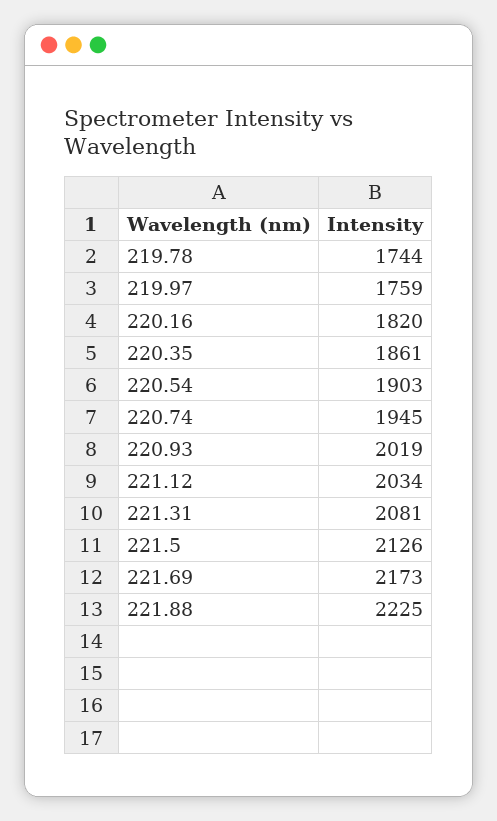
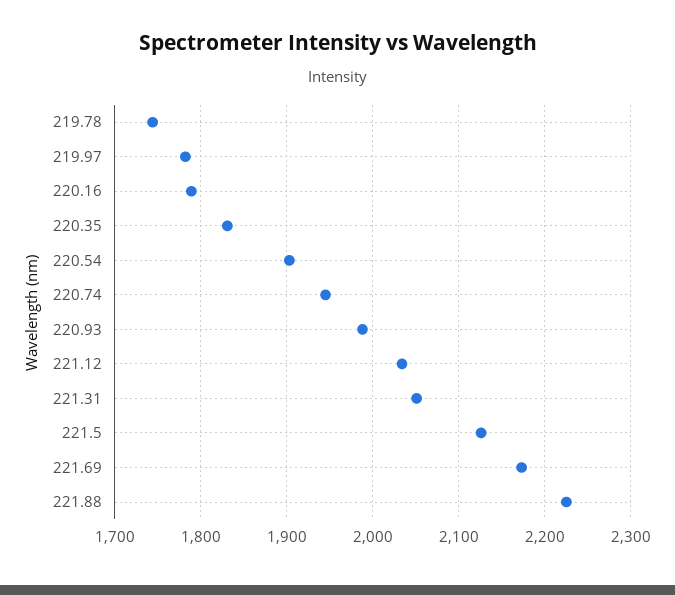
219.97: 1759 -> 1780
220.16: 1820 -> 1790
220.35: 1861 -> 1830
220.93: 2019 -> 1990
221.31: 2081 -> 2050

